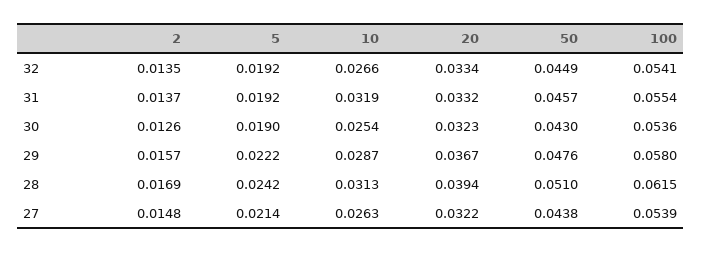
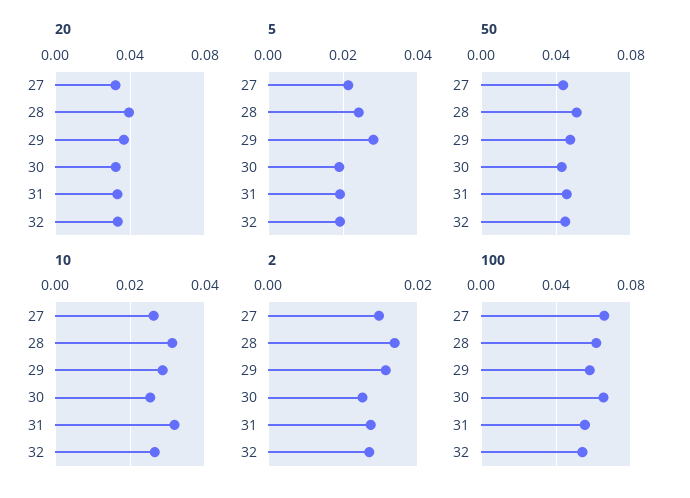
100, 30: 0.0536 -> 0.065
5, 29: 0.0222 -> 0.028
100, 27: 0.0539 -> 0.065

